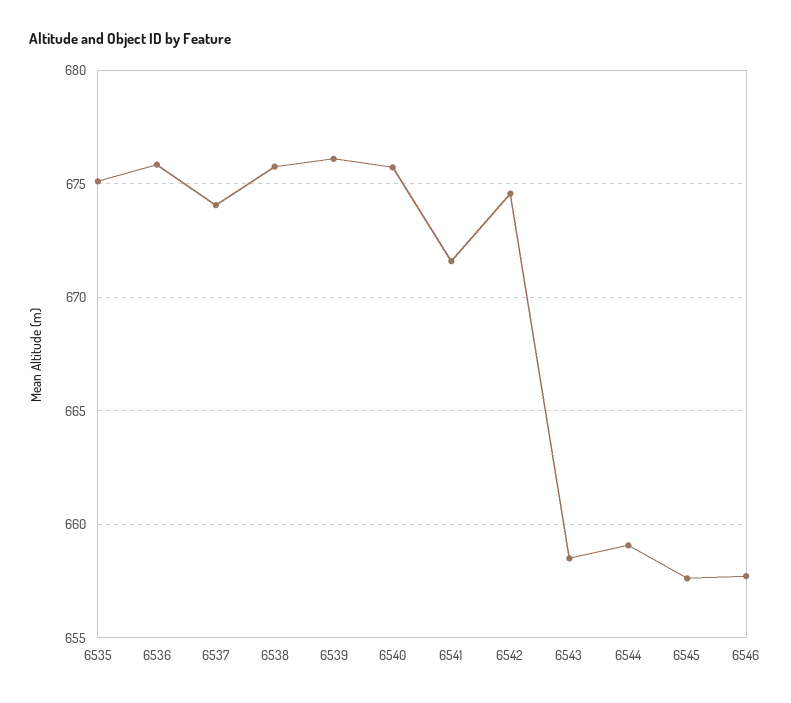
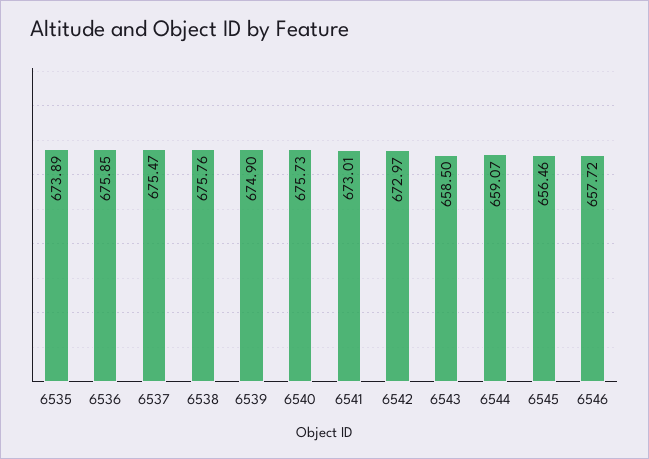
6535: 675 -> 673.89
6537: 674 -> 675.47
6539: 676 -> 674.9
6541: 671.5 -> 673.01
6542: 674.5 -> 672.97
6545: 657.5 -> 656.46

